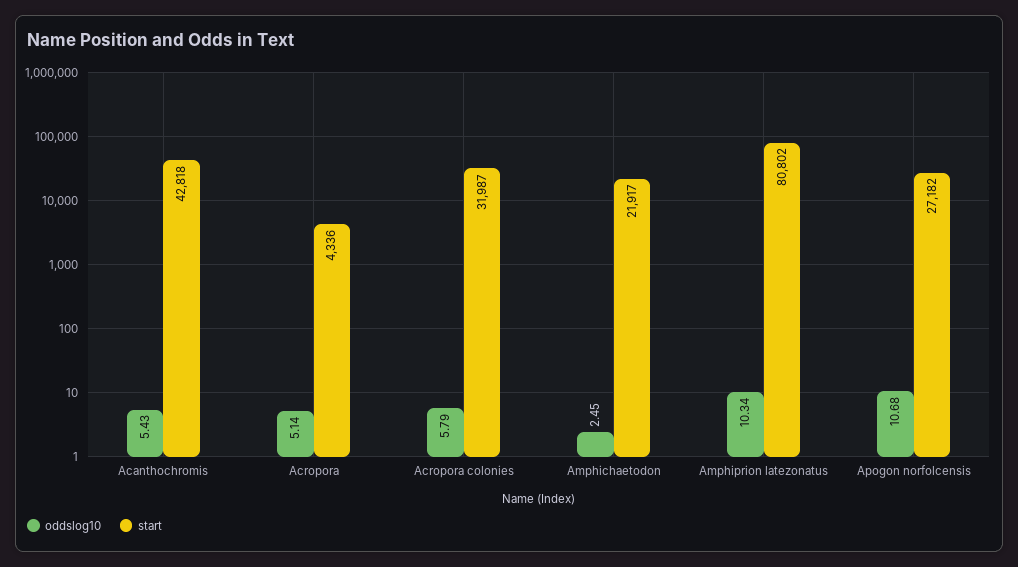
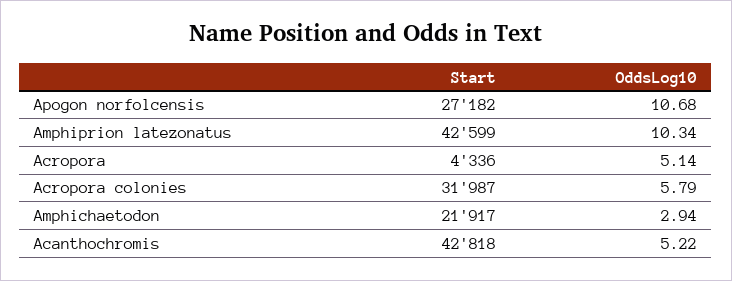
oddslog10, Acanthochromis: 5.43 -> 5.22
oddslog10, Amphichaetodon: 2.45 -> 2.94
start, Amphiprion latezonatus: 80802 -> 42599

